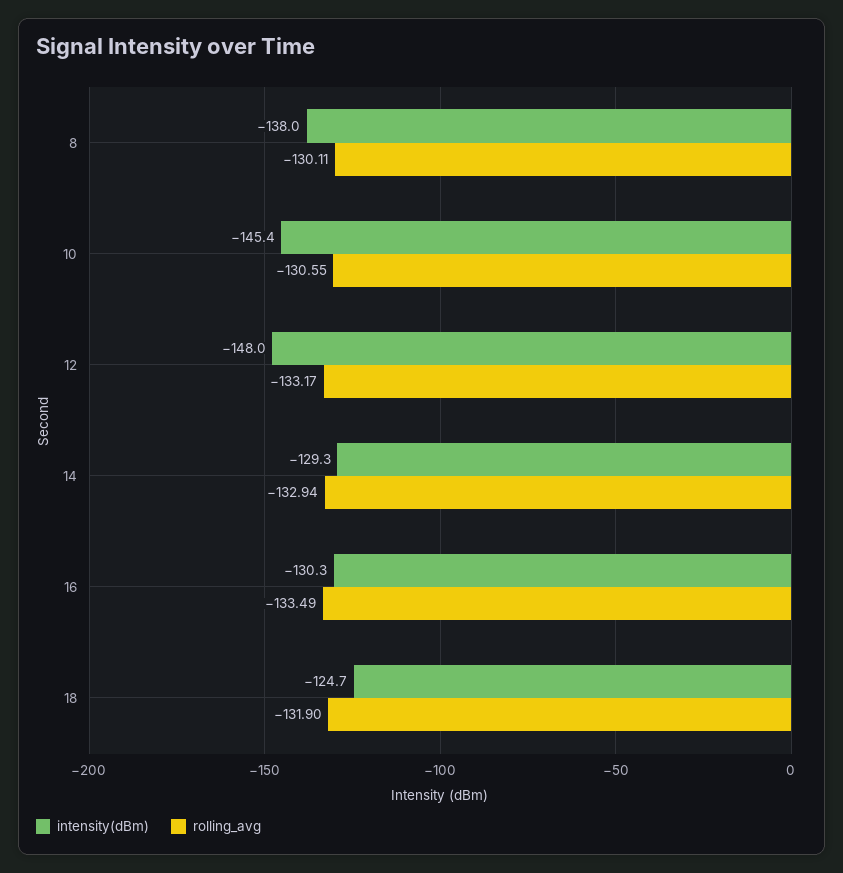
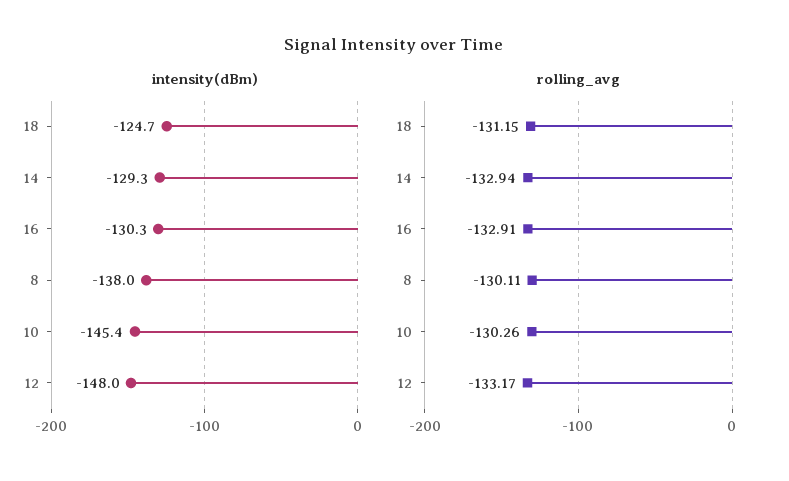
rolling_avg, 10: -130.55 -> -130.26
rolling_avg, 16: -133.49 -> -132.91
rolling_avg, 18: -131.9 -> -131.15

